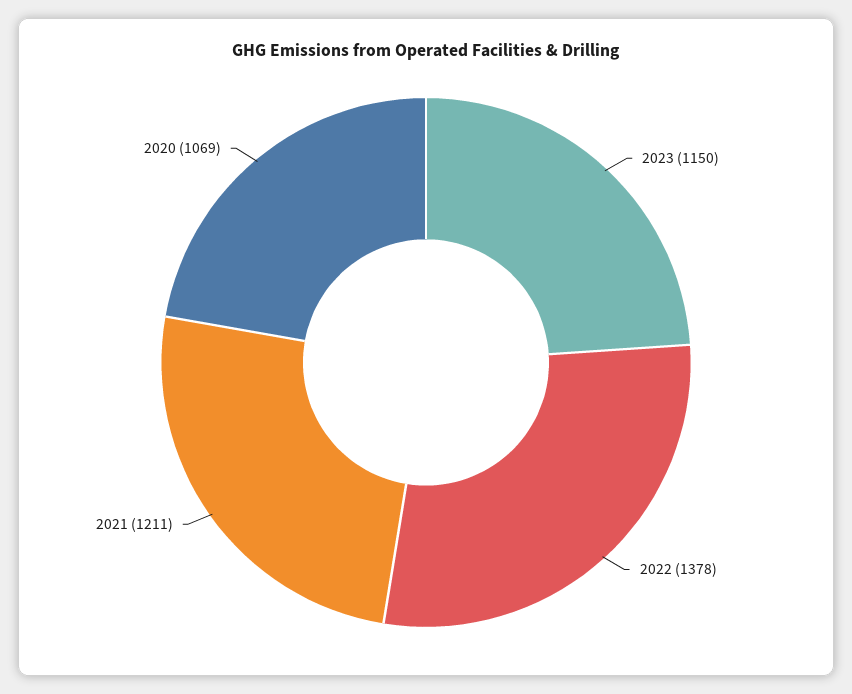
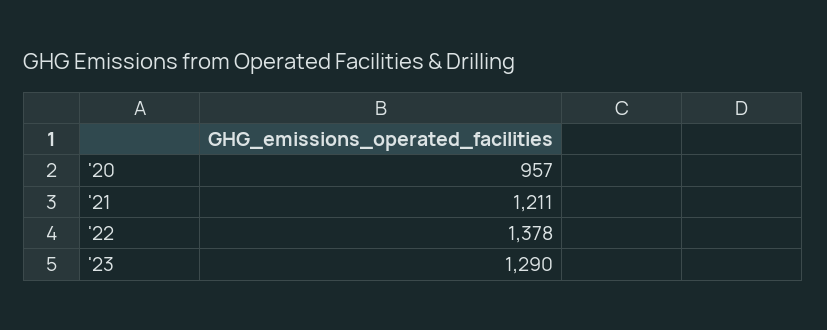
2023: 1150 -> 1290
2020: 1069 -> 957

